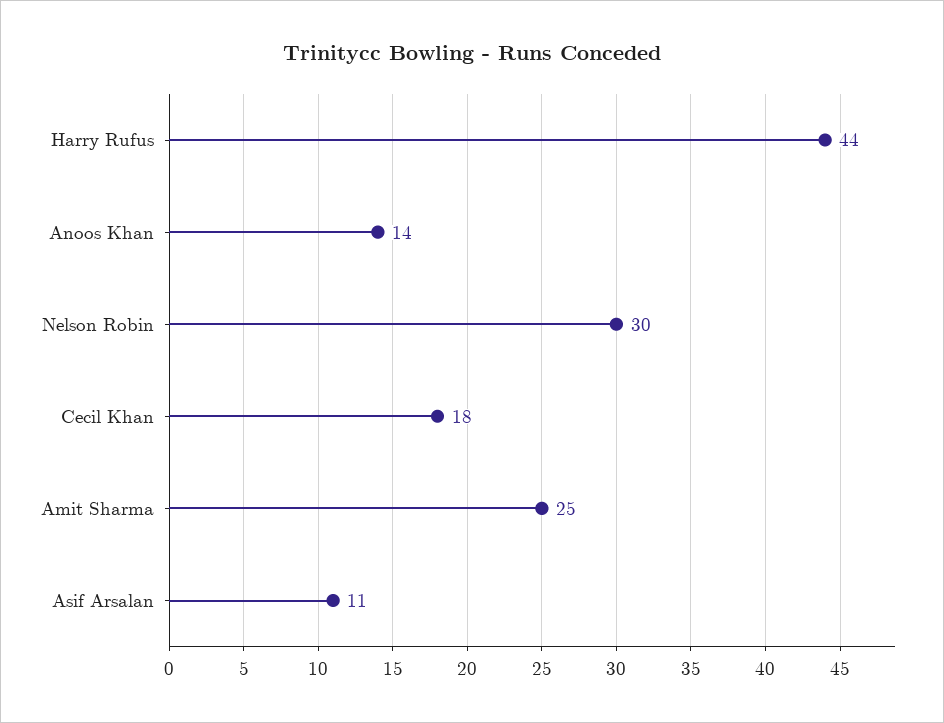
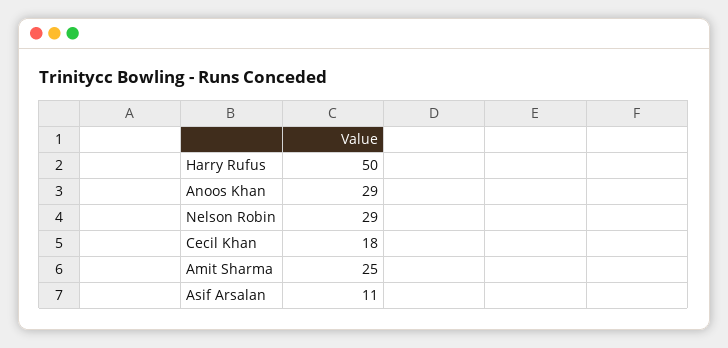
Harry Rufus: 44 -> 50
Anoos Khan: 14 -> 29
Nelson Robin: 30 -> 29

